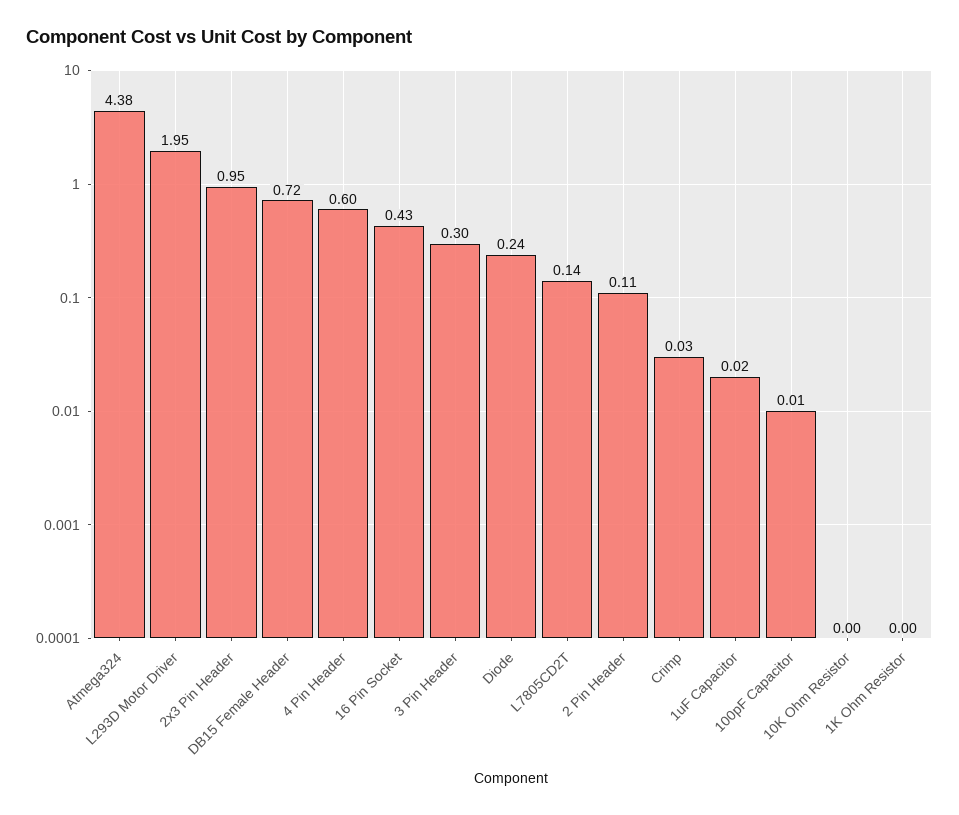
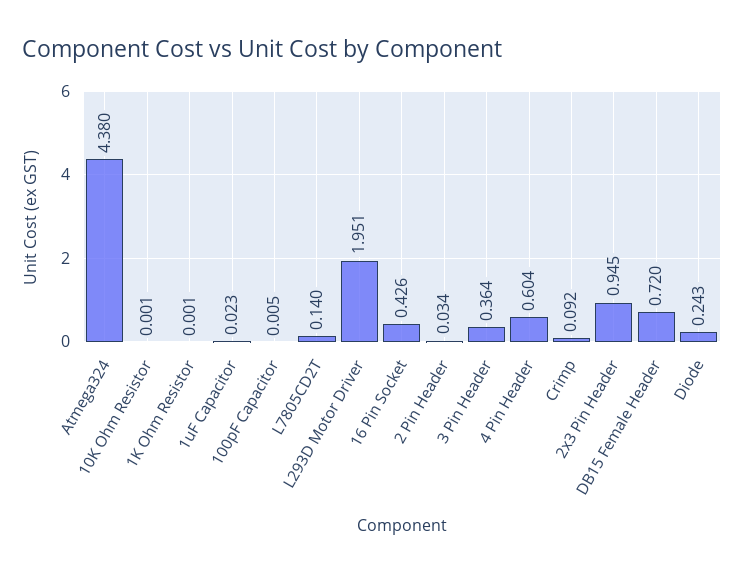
3 Pin Header: 0.3 -> 0.364
2 Pin Header: 0.11 -> 0.034
Crimp: 0.03 -> 0.092

